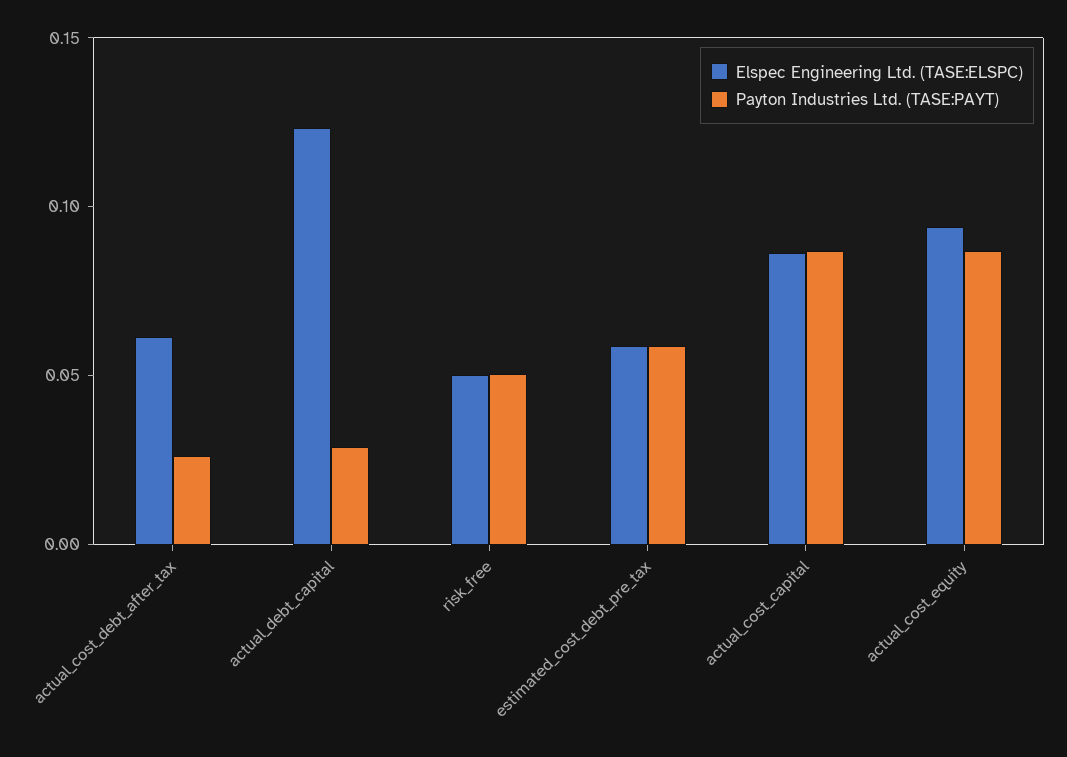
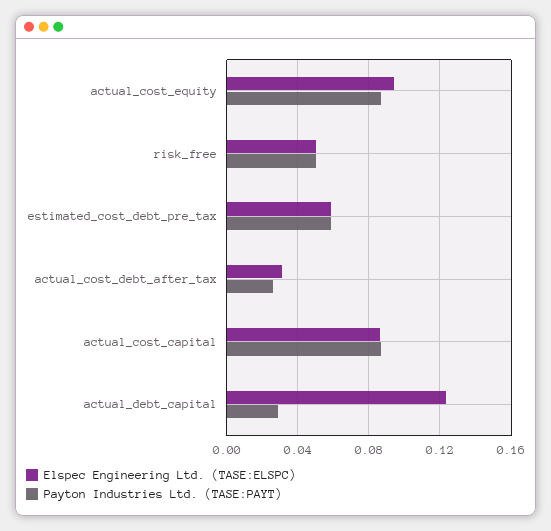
Elspec Engineering Ltd. (TASE:ELSPC), actual_cost_debt_after_tax: 0.06 -> 0.03

